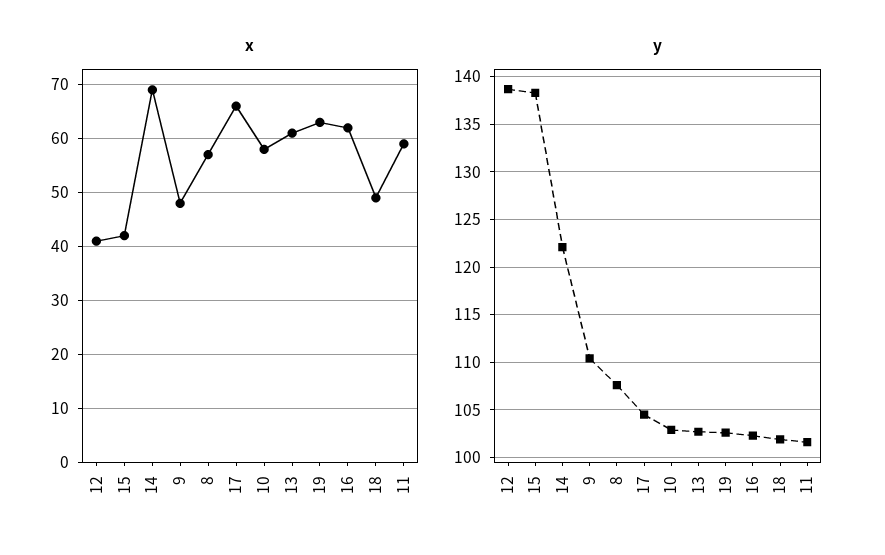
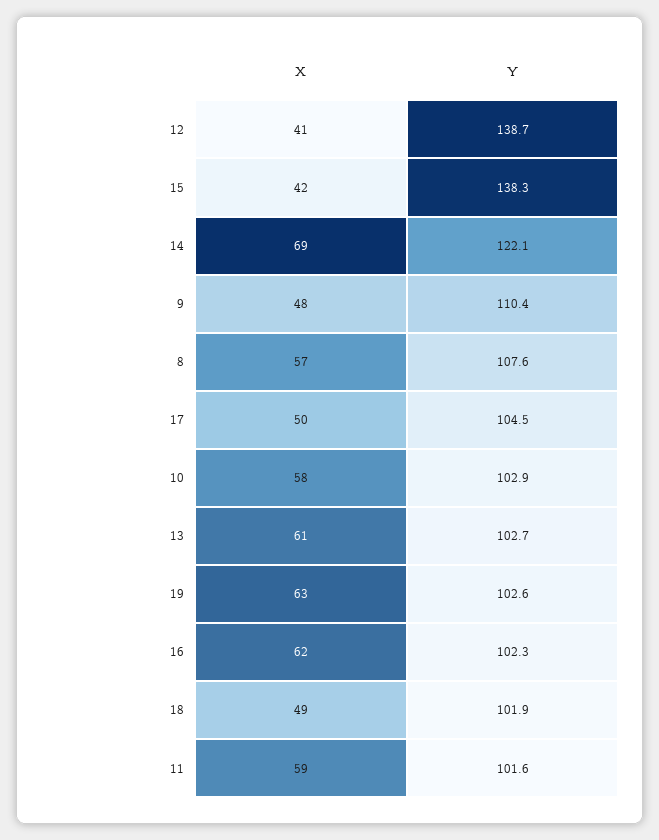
x, 17: 65 -> 50

